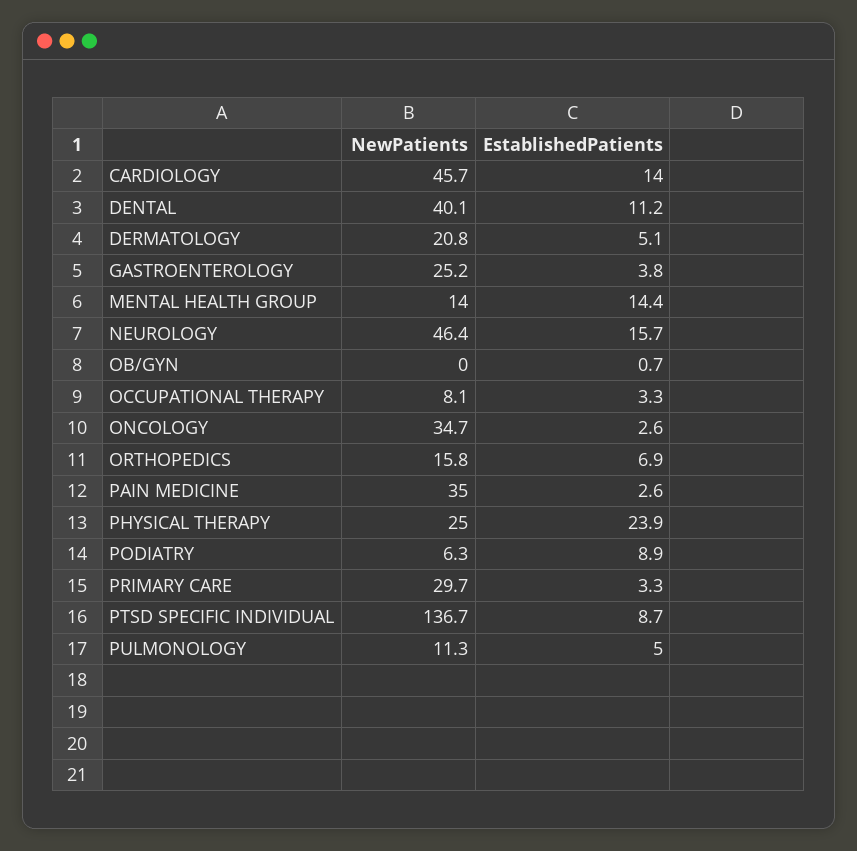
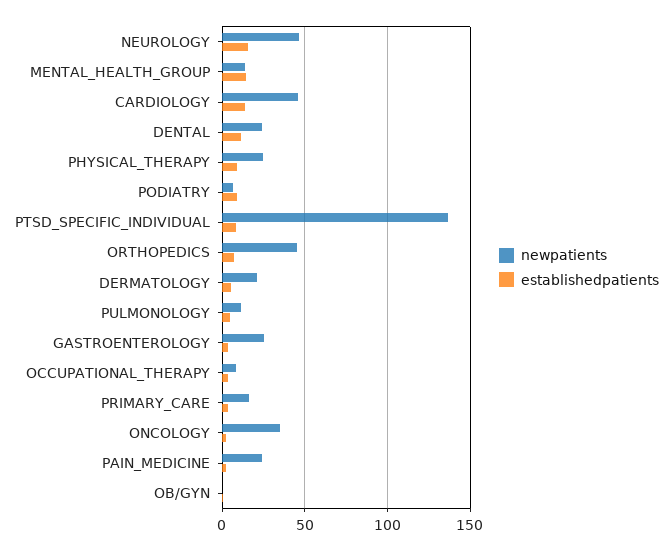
NewPatients, DENTAL: 40.1 -> 25
NewPatients, ORTHOPEDICS: 15.8 -> 45
NewPatients, PAIN MEDICINE: 35 -> 25
EstablishedPatients, PHYSICAL THERAPY: 23.9 -> 10
NewPatients, PRIMARY CARE: 29.7 -> 15

